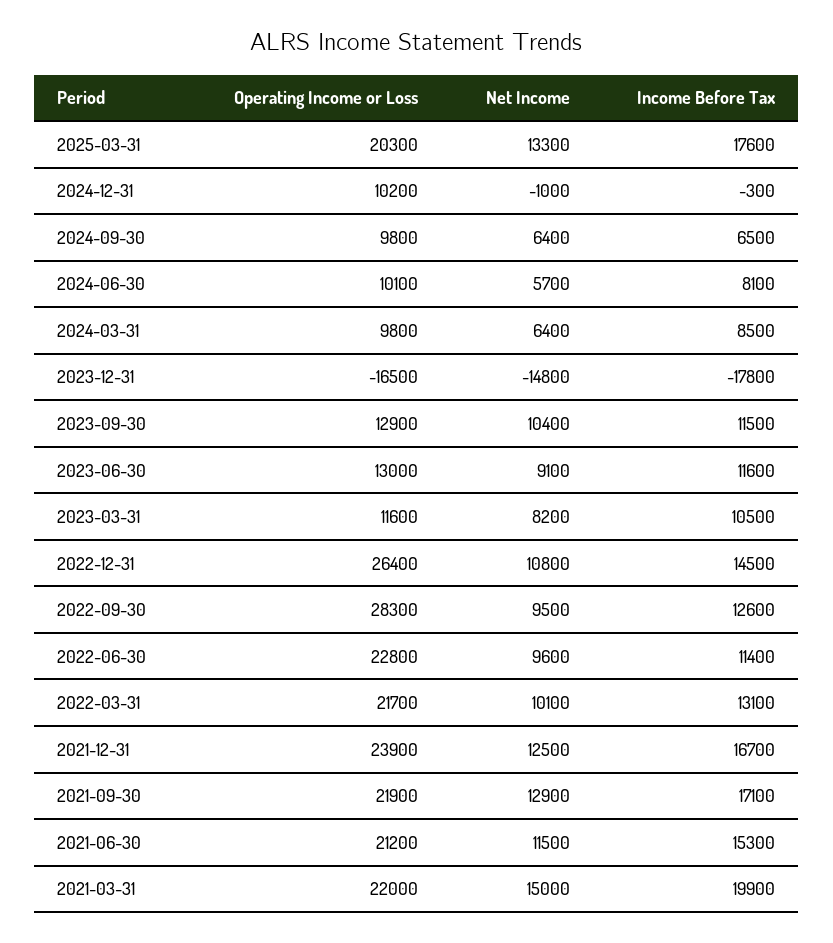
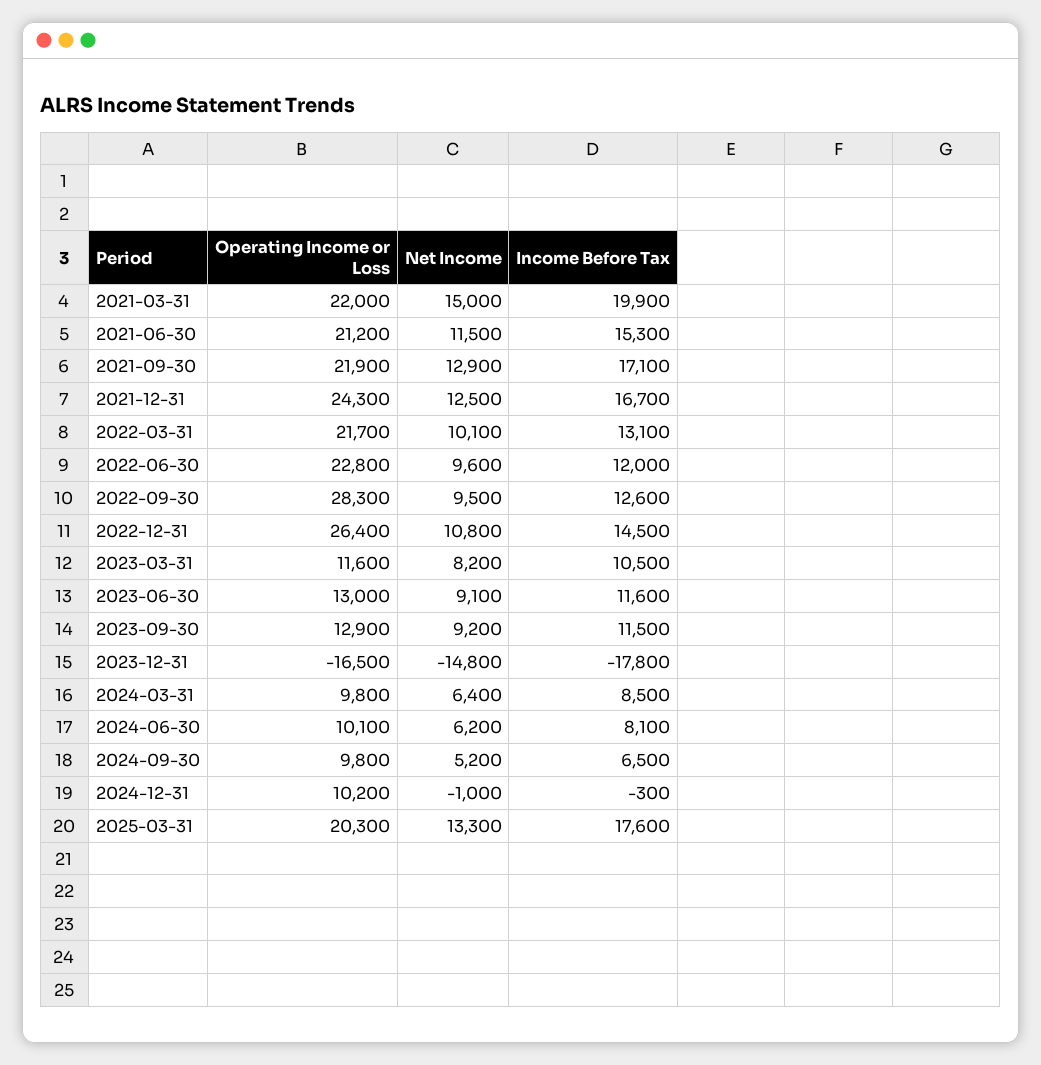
Net Income, 2024-09-30: 6400 -> 5200
Net Income, 2024-06-30: 5700 -> 6200
Net Income, 2023-09-30: 10400 -> 9200
Income Before Tax, 2022-06-30: 11400 -> 12000
Operating Income or Loss, 2021-12-31: 23900 -> 24300

